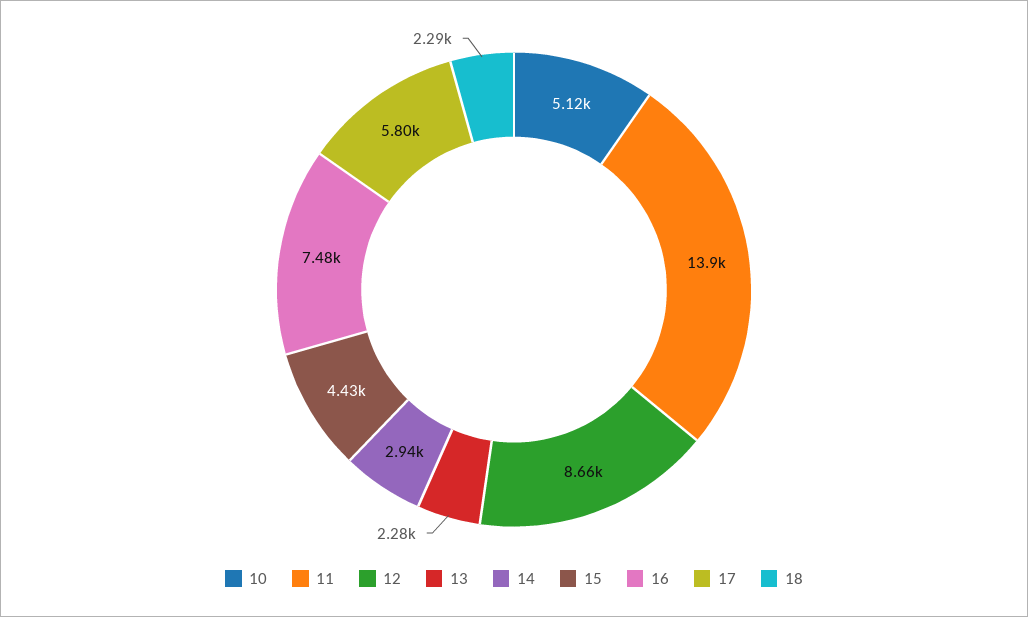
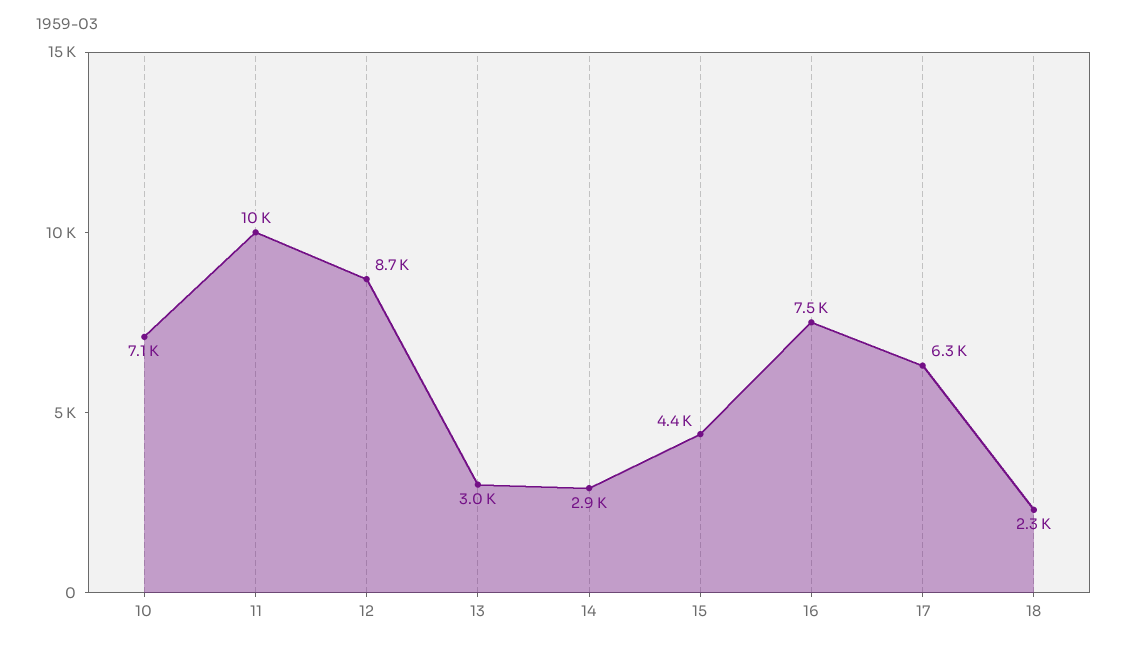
10: 5120 -> 7100
11: 13900 -> 10000
13: 2280 -> 3000
17: 5800 -> 6300

